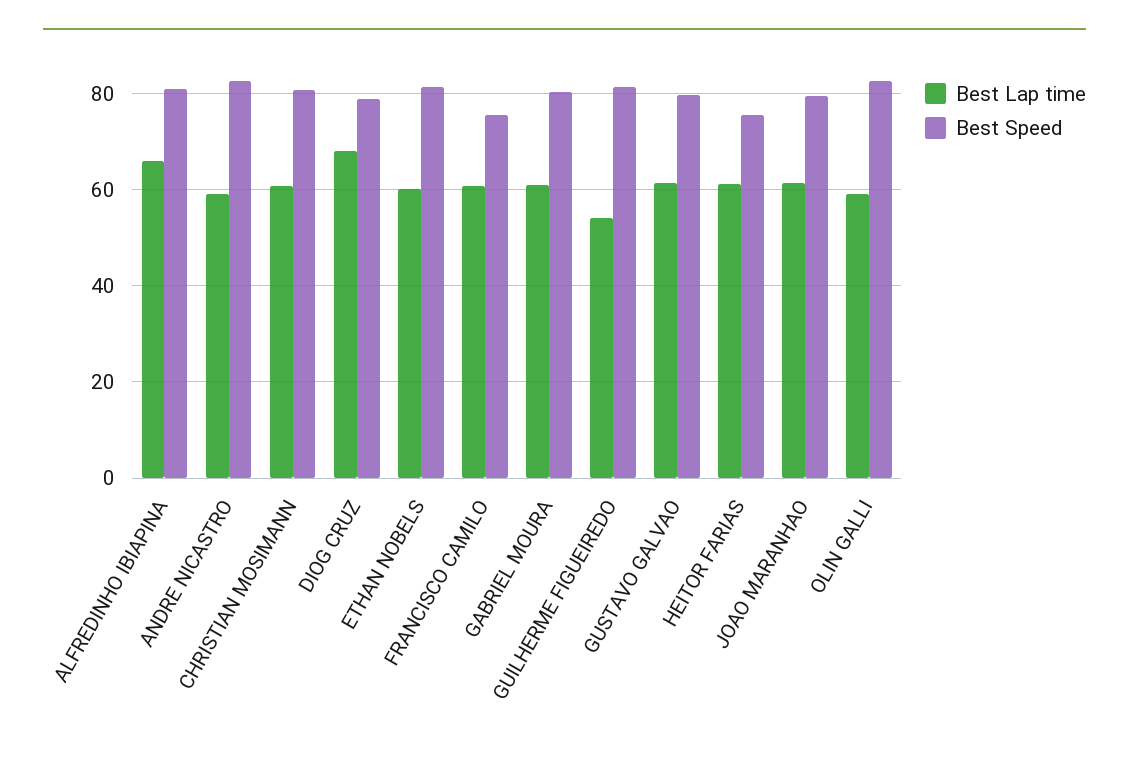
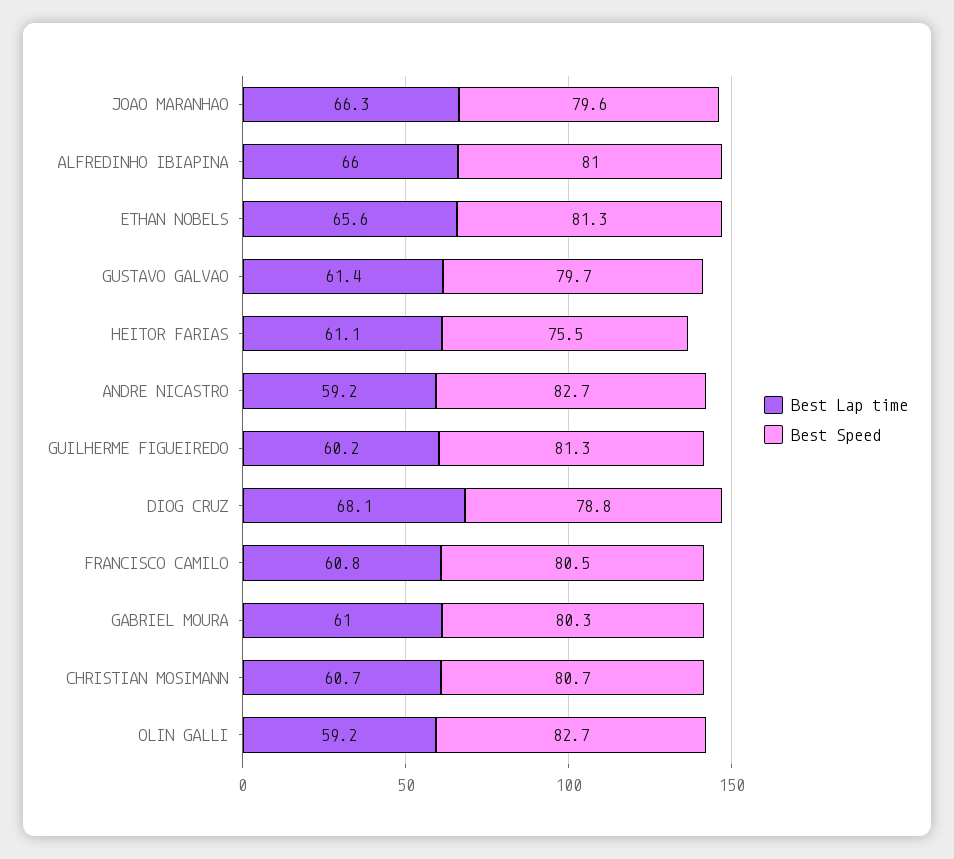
Best Lap time, ETHAN NOBELS: 60 -> 65.6
Best Speed, FRANCISCO CAMILO: 76 -> 80.5
Best Lap time, GUILHERME FIGUEIREDO: 54 -> 60.2
Best Lap time, JOAO MARANHAO: 62 -> 66.3

